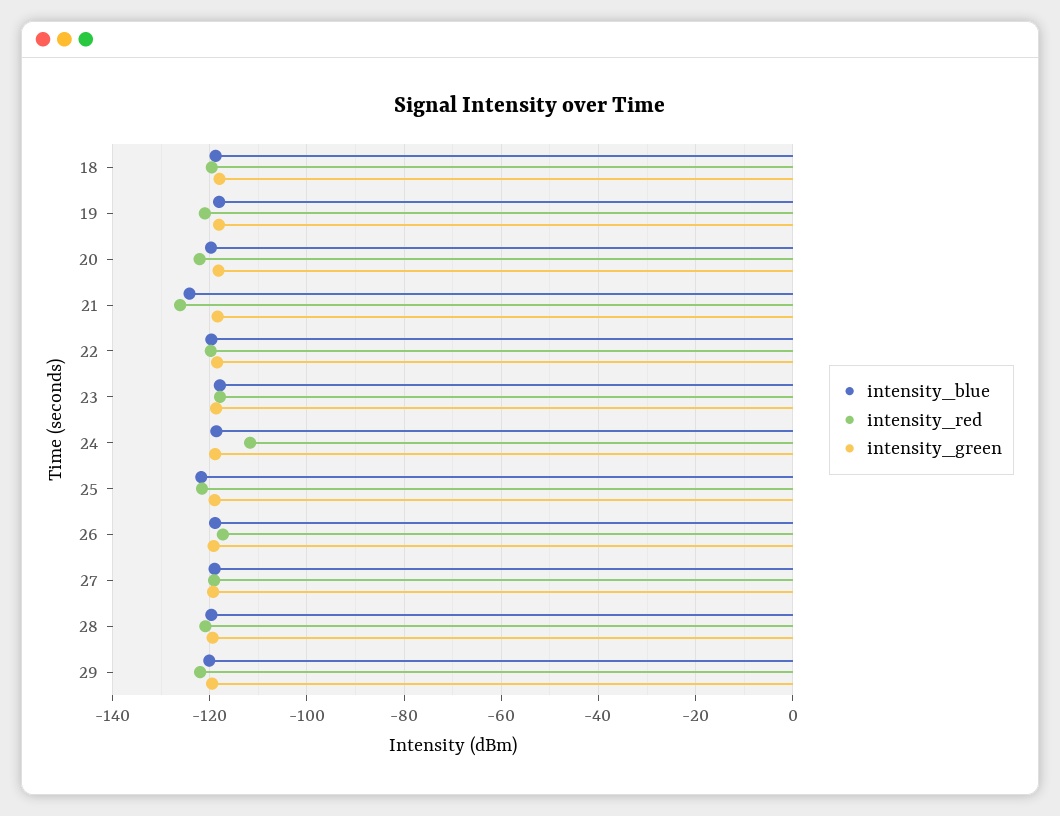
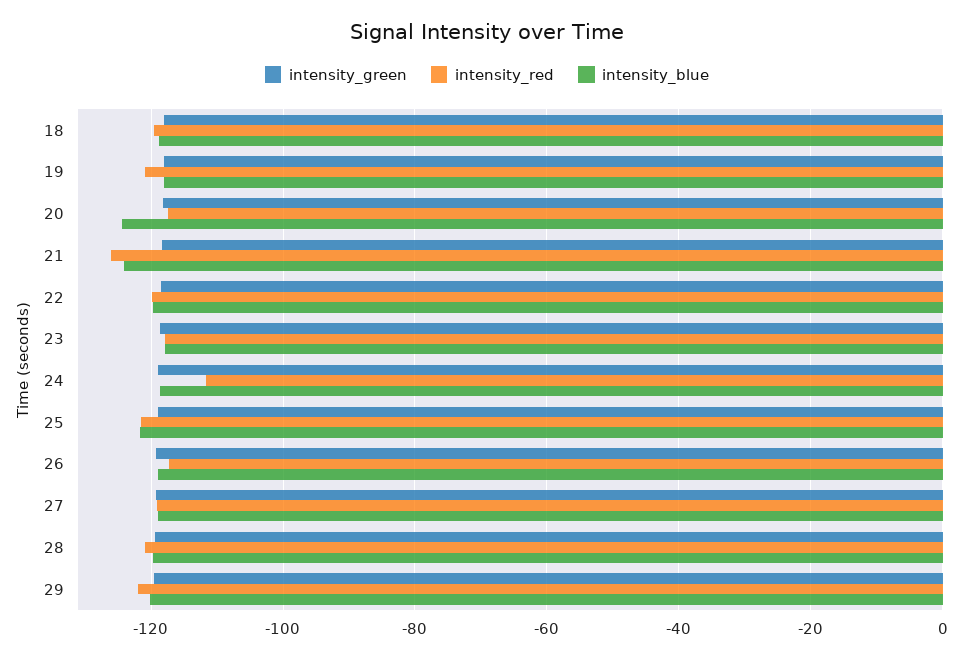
intensity_blue, 20: -120 -> -124
intensity_red, 20: -122 -> -118

